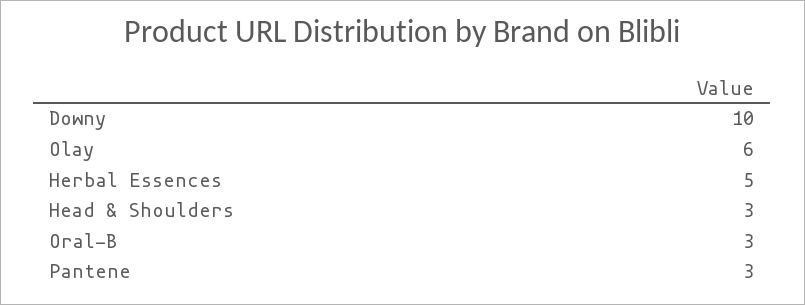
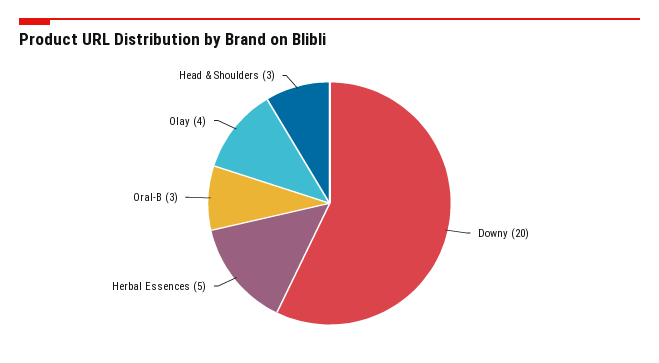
Downy: 10 -> 20
Olay: 6 -> 4
Pantene: 3 -> none

